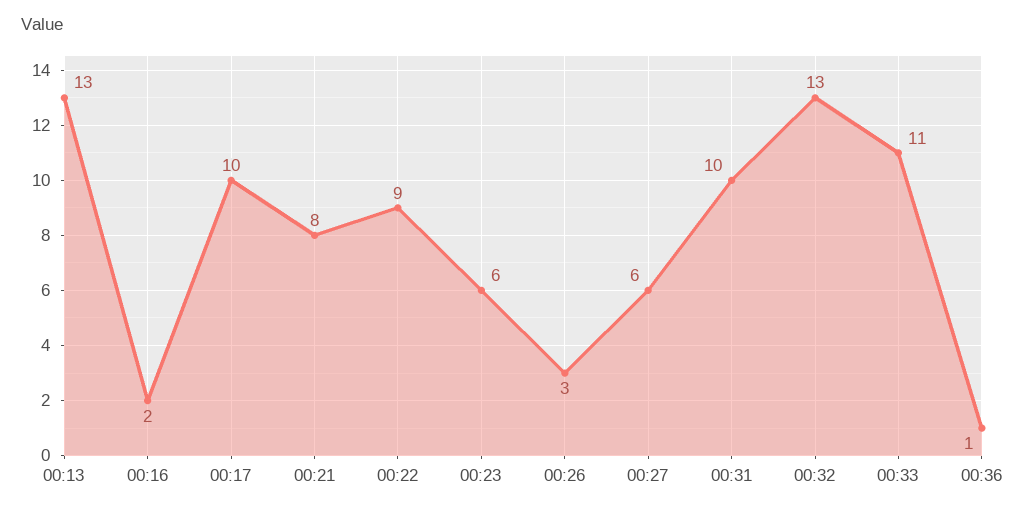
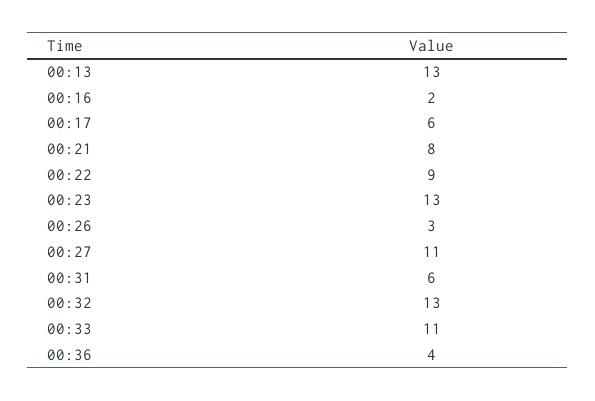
00:17: 10 -> 6
00:23: 6 -> 13
00:27: 6 -> 11
00:31: 10 -> 6
00:36: 1 -> 4

